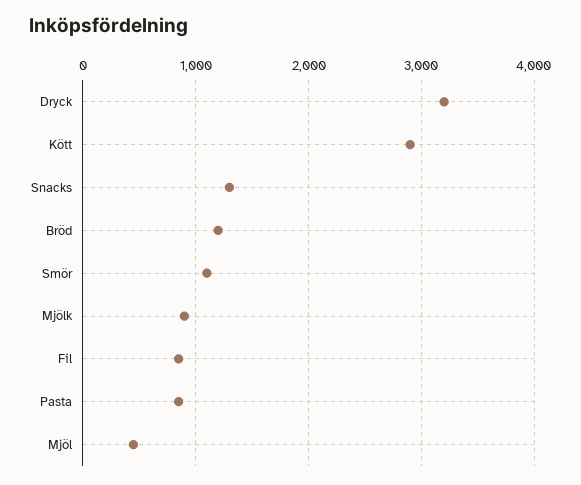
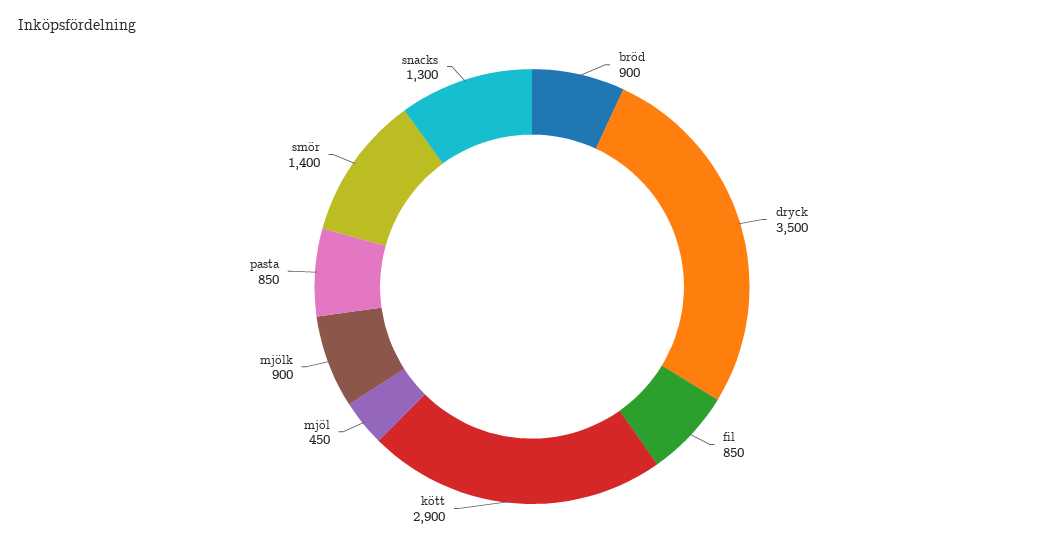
Dryck: 3200 -> 3500
Bröd: 1200 -> 900
Smör: 1100 -> 1400

